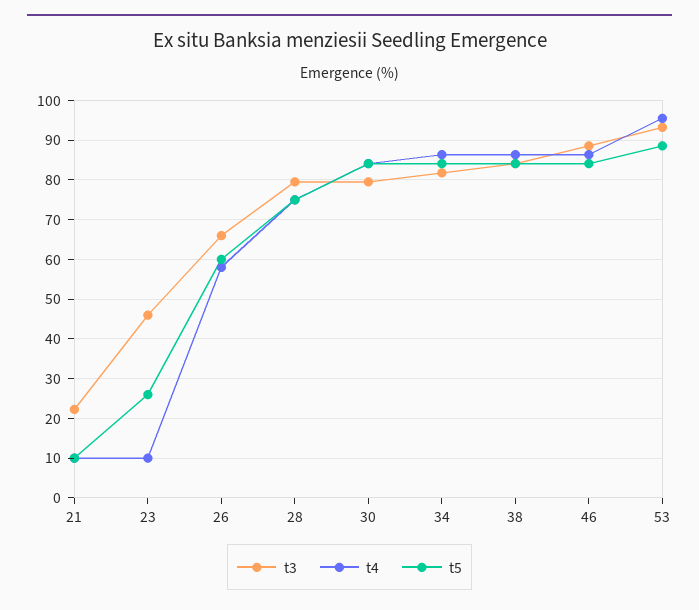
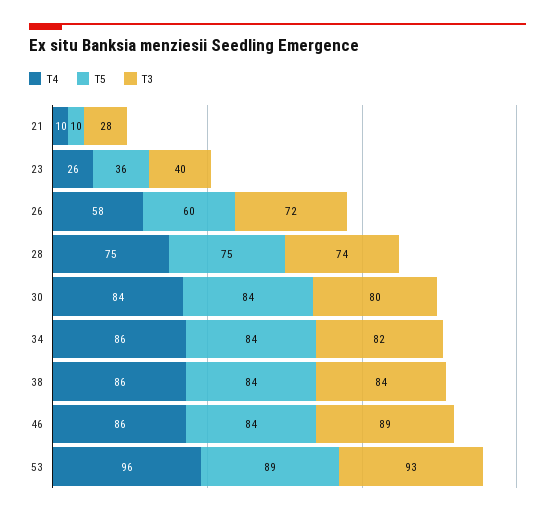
t3, 21: 22 -> 28
t3, 23: 46 -> 40
t4, 23: 10 -> 26
t5, 23: 26 -> 36
t3, 26: 66 -> 72
t3, 28: 80 -> 74

